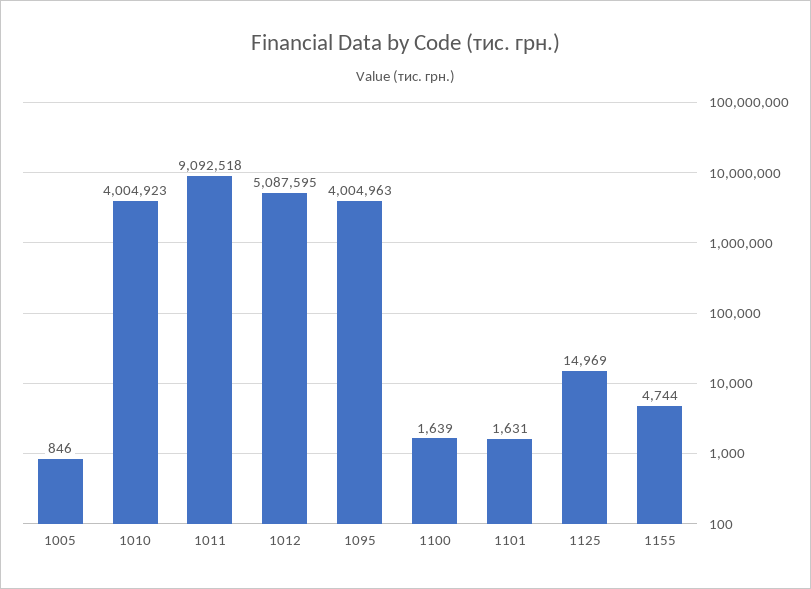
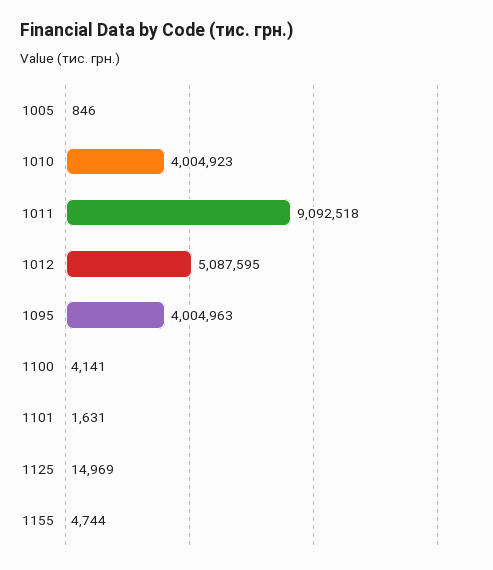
1100: 1639 -> 4141

